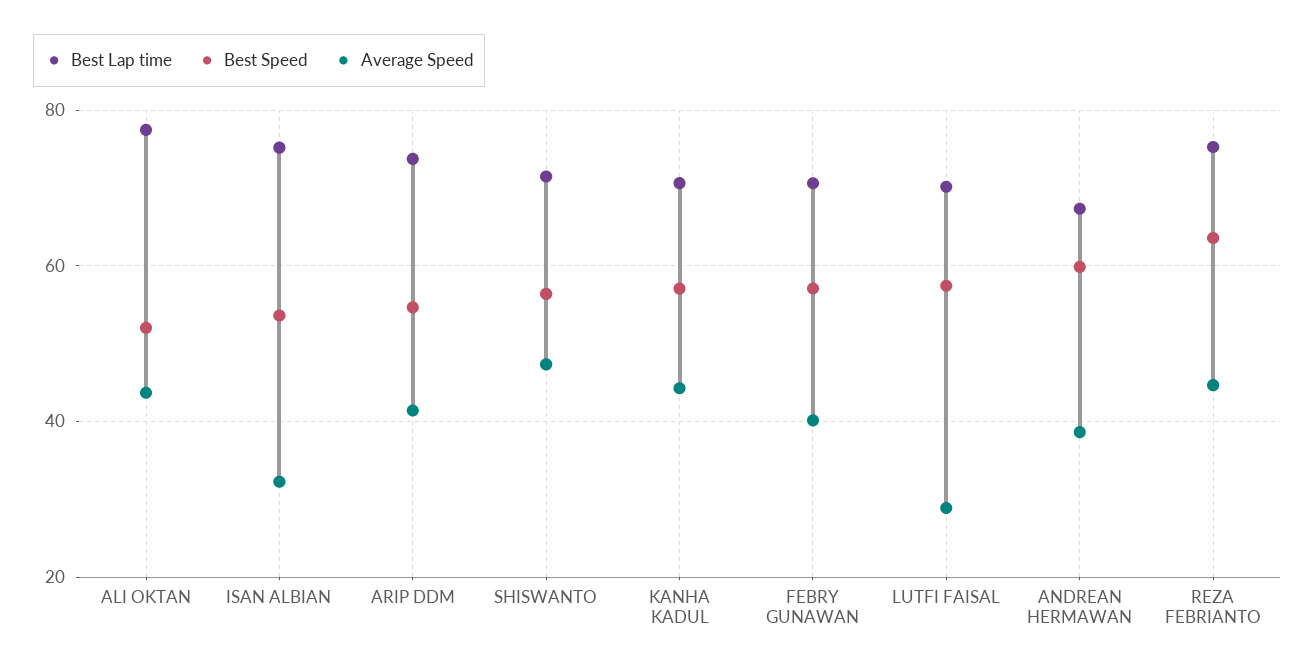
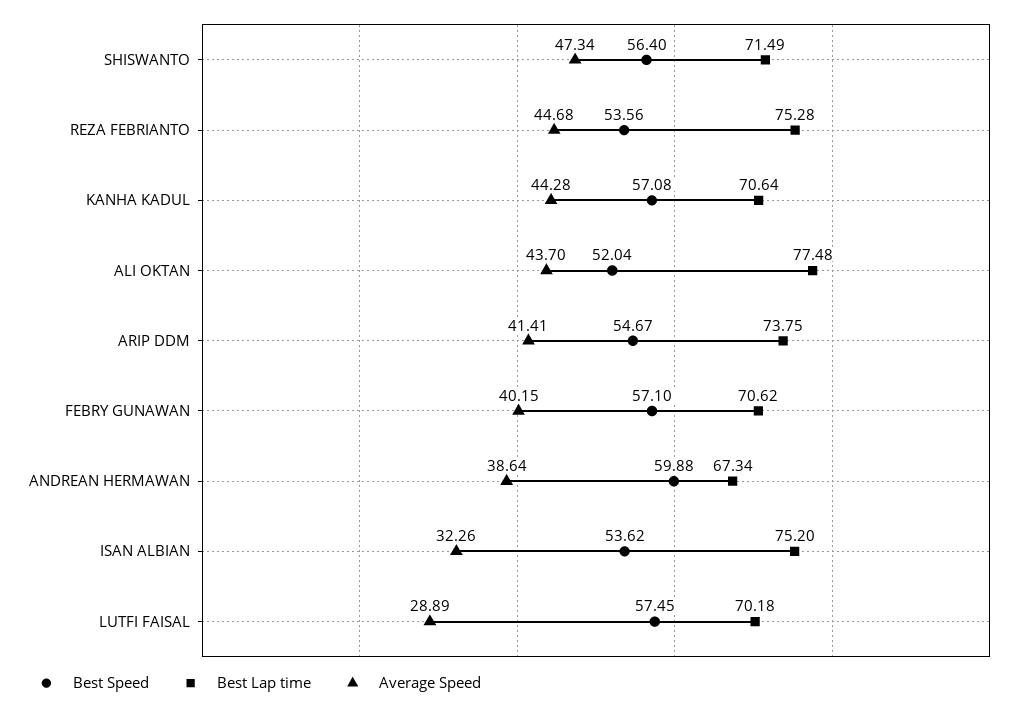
Best Speed, REZA FEBRIANTO: 64 -> 53.56

